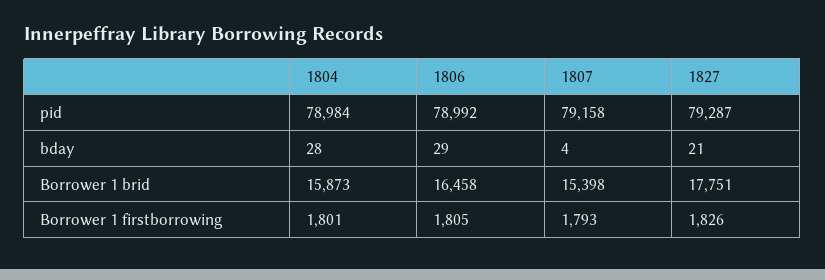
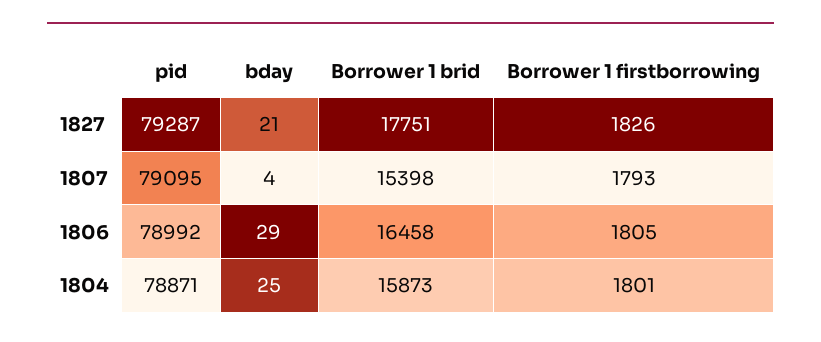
1804, pid: 78984 -> 78871
1807, pid: 79158 -> 79095
1804, bday: 28 -> 25

